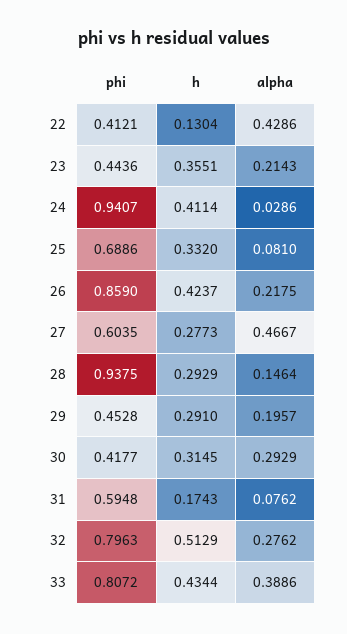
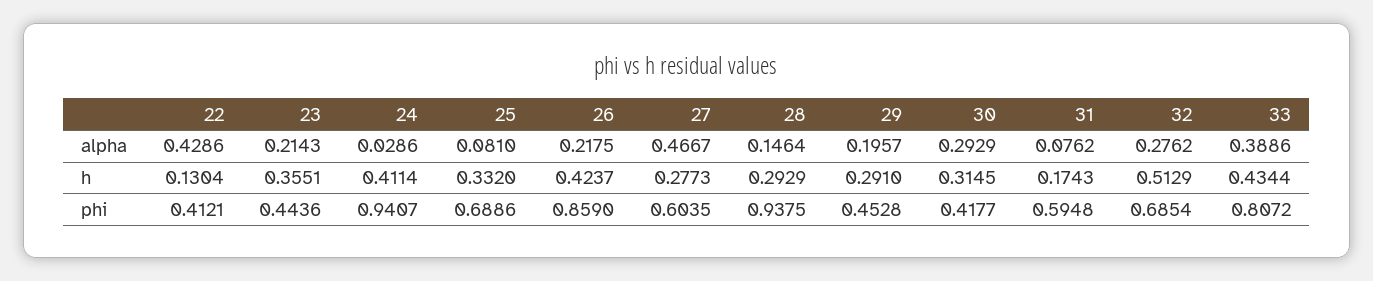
phi, 32: 0.7963 -> 0.6854

